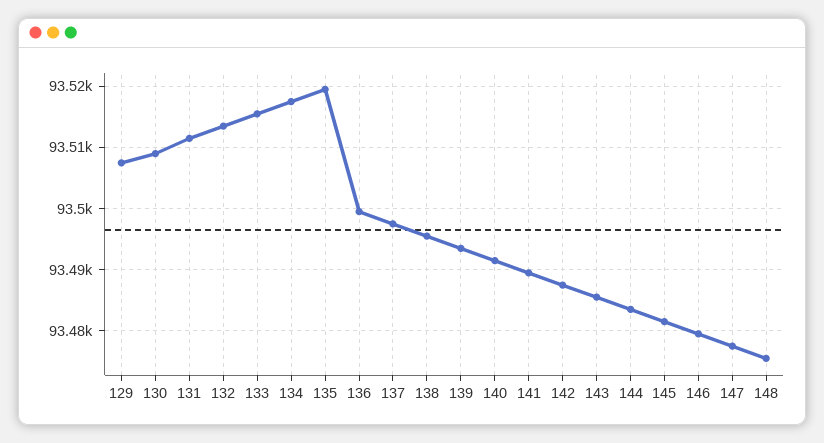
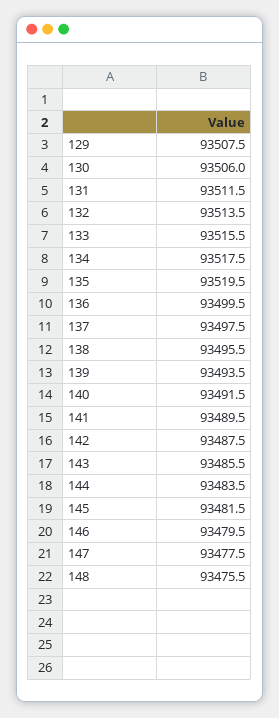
130: 93509 -> 93506

